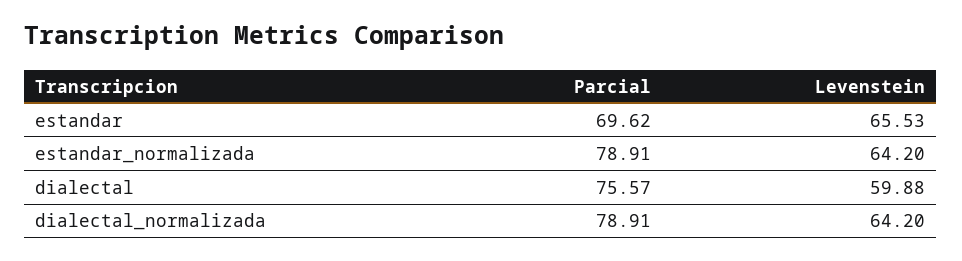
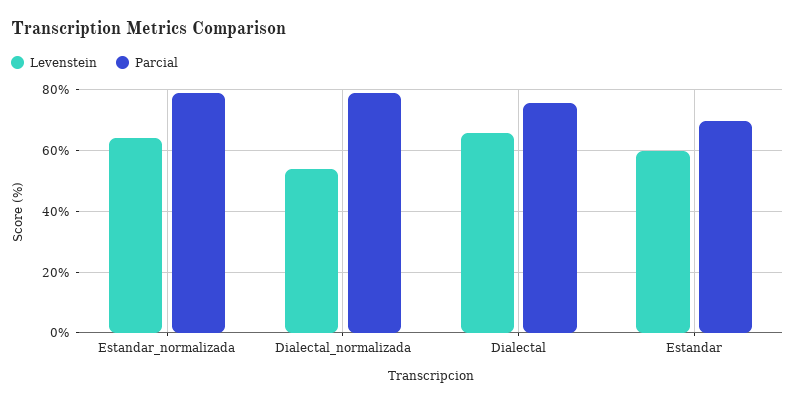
Levenstein, estandar: 65.53 -> 60
Levenstein, dialectal: 59.88 -> 66
Levenstein, dialectal_normalizada: 64.2 -> 54

